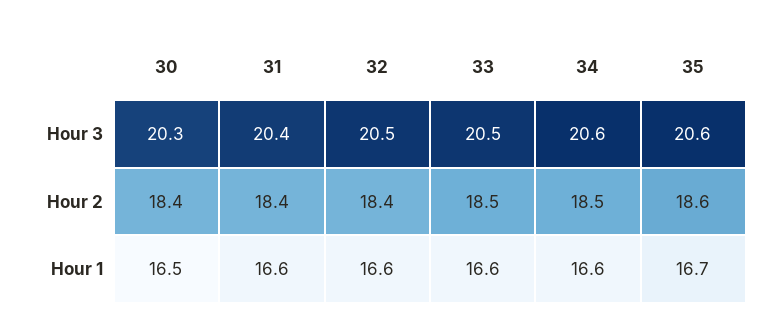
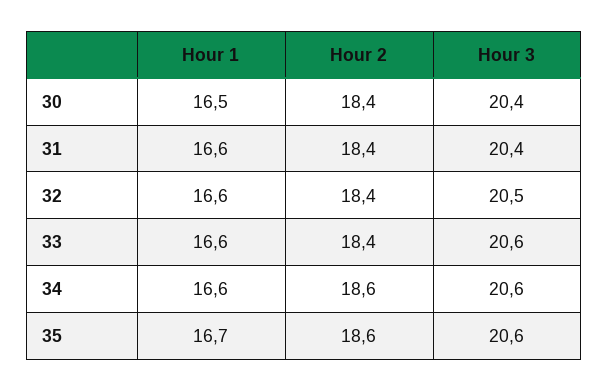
30, Hour 3: 20.3 -> 20.4
33, Hour 3: 20.5 -> 20.6
33, Hour 2: 18.5 -> 18.4
34, Hour 2: 18.5 -> 18.6

